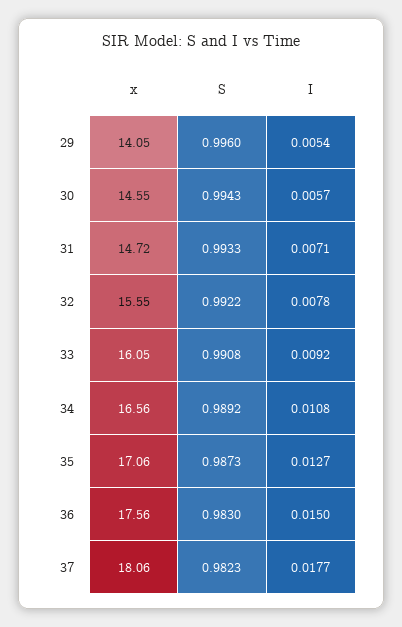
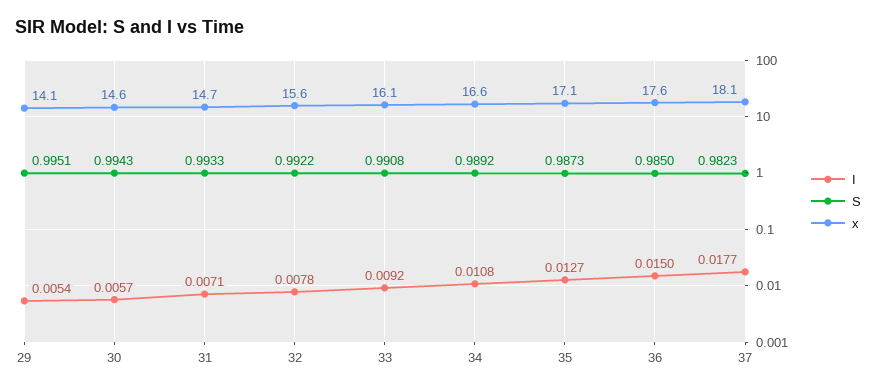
S, 29: 0.996 -> 0.9951
S, 36: 0.983 -> 0.985

